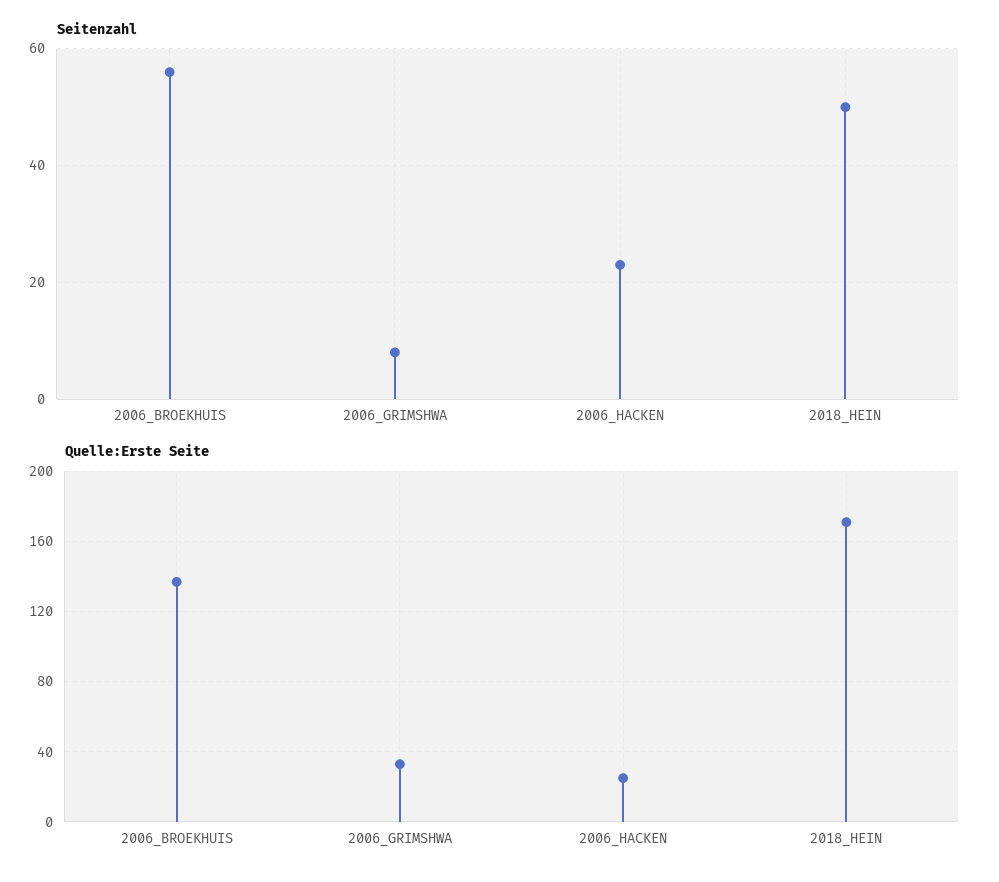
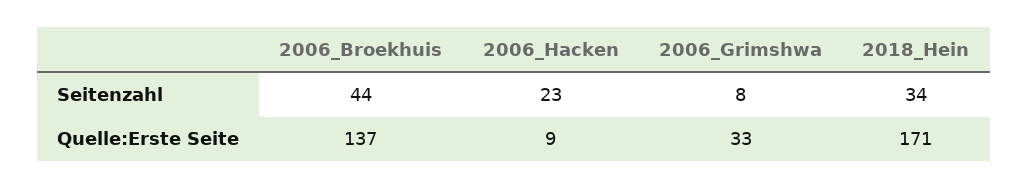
Seitenzahl, 2006_BROEKHUIS: 55 -> 44
Seitenzahl, 2018_HEIN: 50 -> 34
Quelle:Erste Seite, 2006_HACKEN: 25 -> 9

